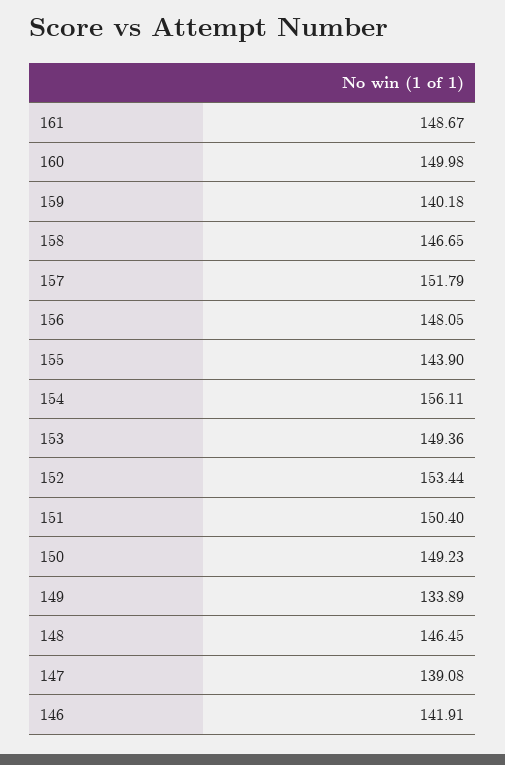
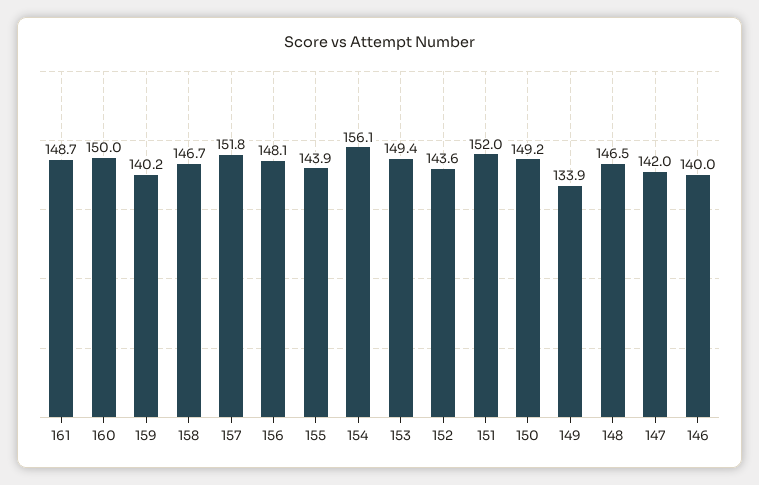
152: 153.44 -> 143.6
151: 150.4 -> 152
147: 139.08 -> 142
146: 141.91 -> 140

